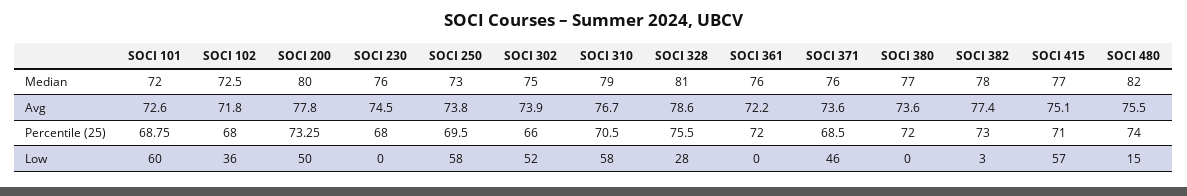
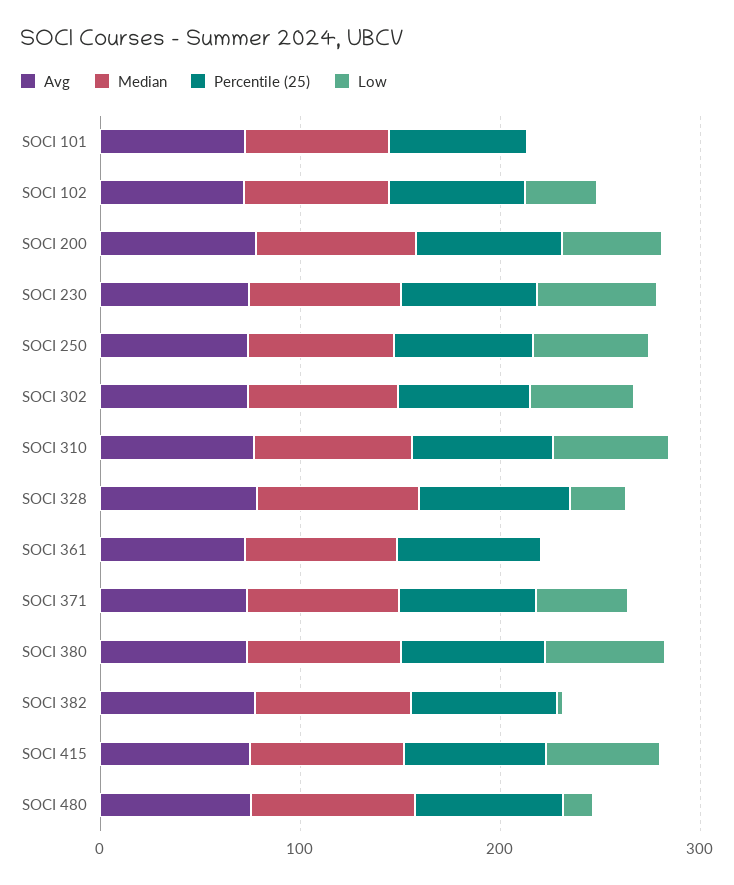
Low, SOCI 101: 60 -> 0
Low, SOCI 230: 0 -> 60
Low, SOCI 380: 0 -> 60

